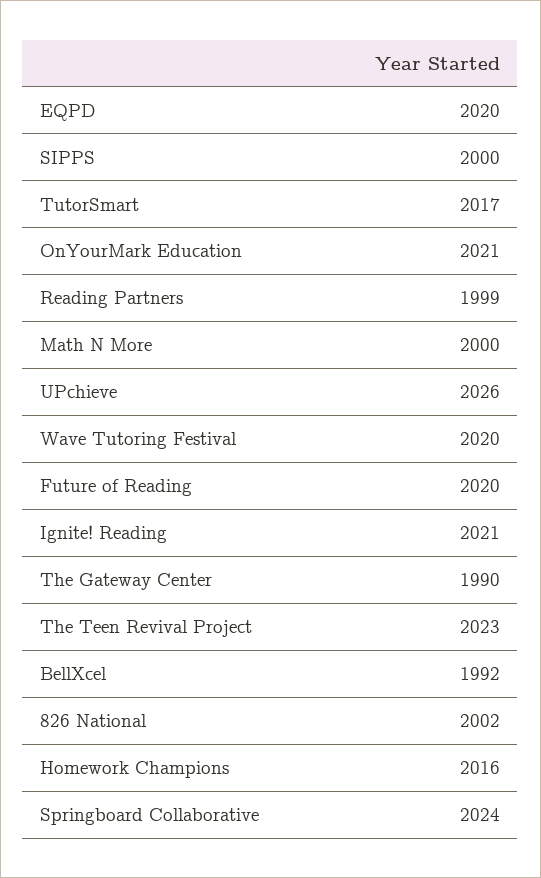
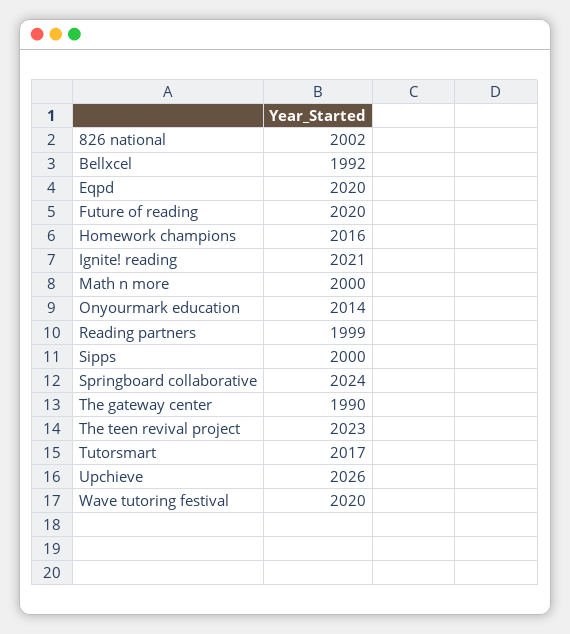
OnYourMark Education: 2021 -> 2014

